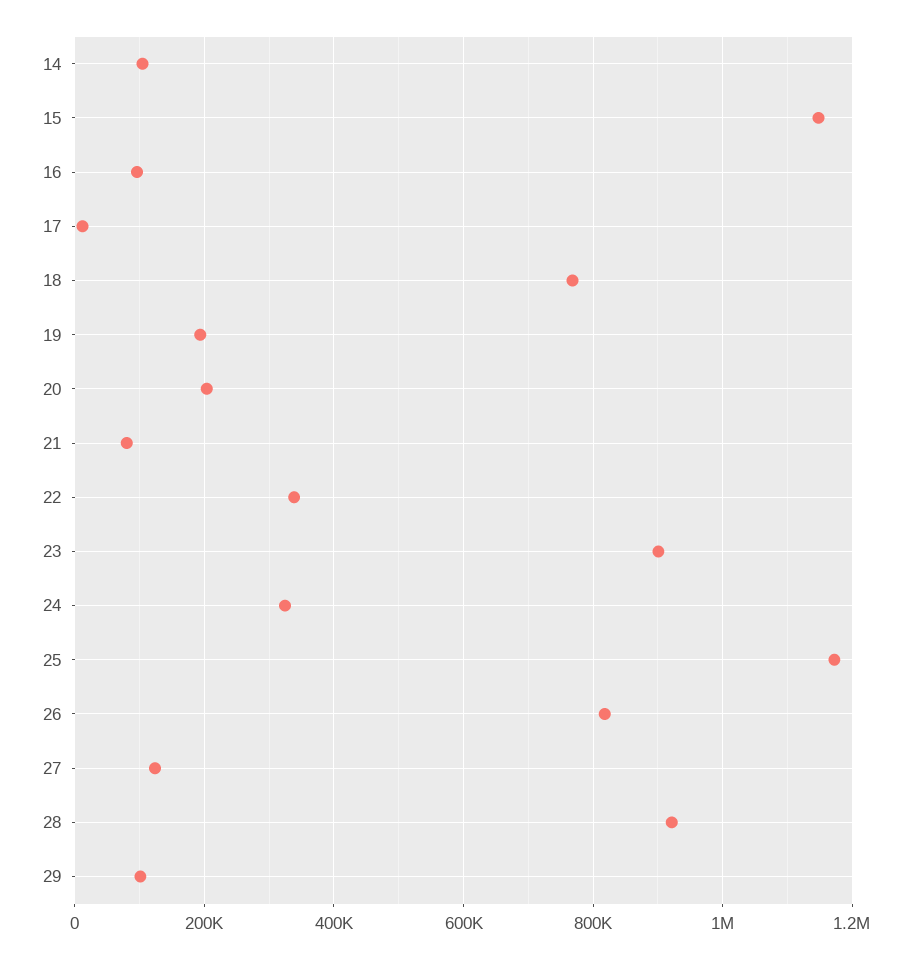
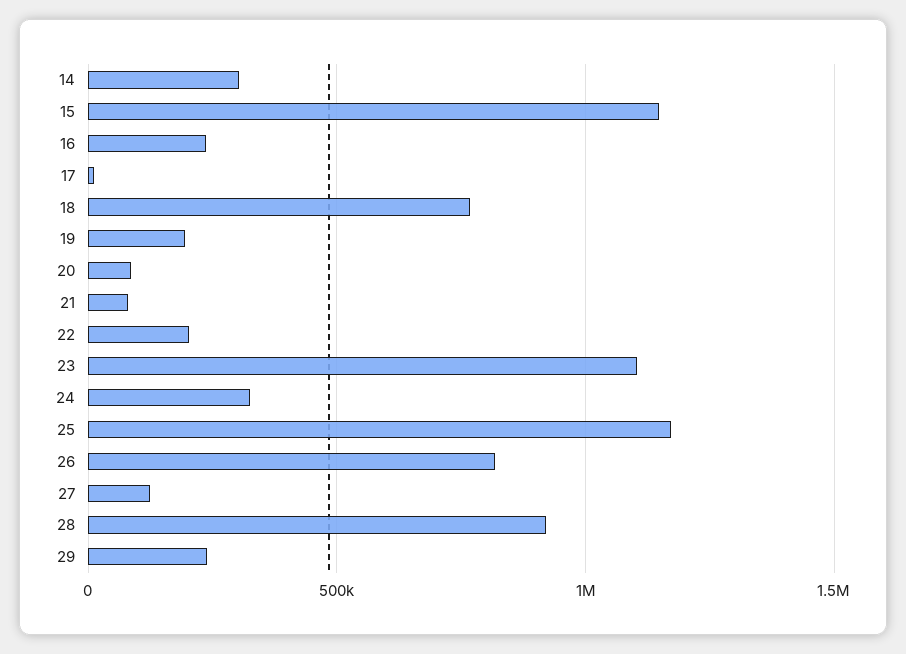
14: 100000 -> 300000
16: 100000 -> 250000
20: 200000 -> 100000
22: 340000 -> 200000
23: 900000 -> 1100000
29: 100000 -> 250000

